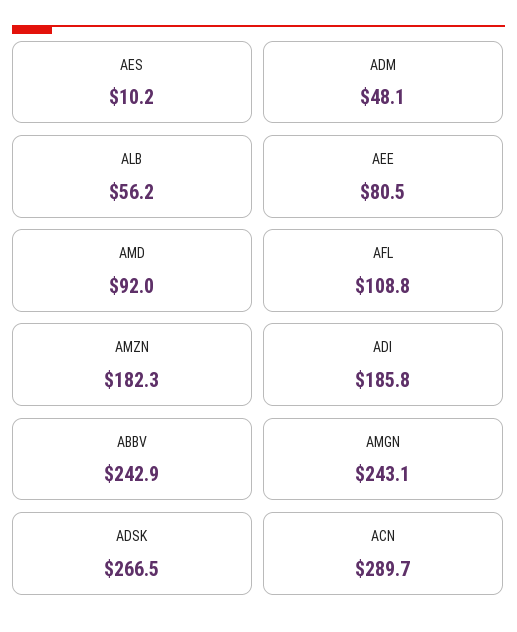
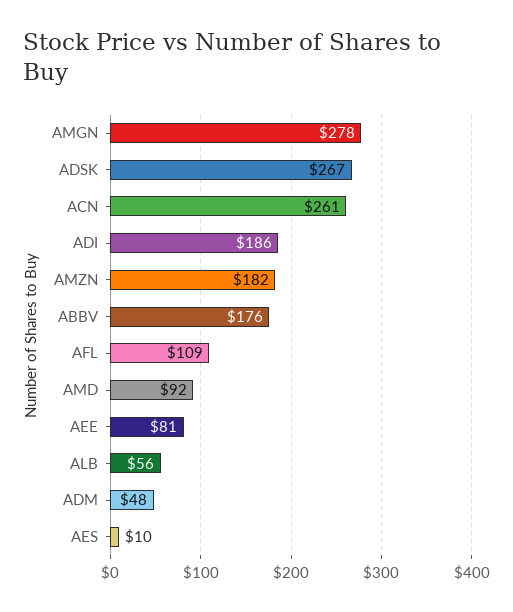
ABBV: 242.9 -> 176
AMGN: 243.1 -> 278
ACN: 289.7 -> 261

